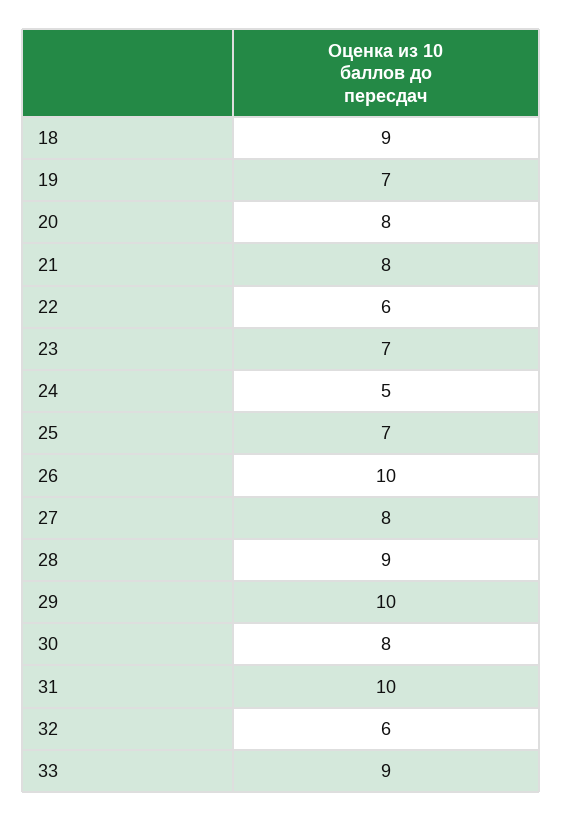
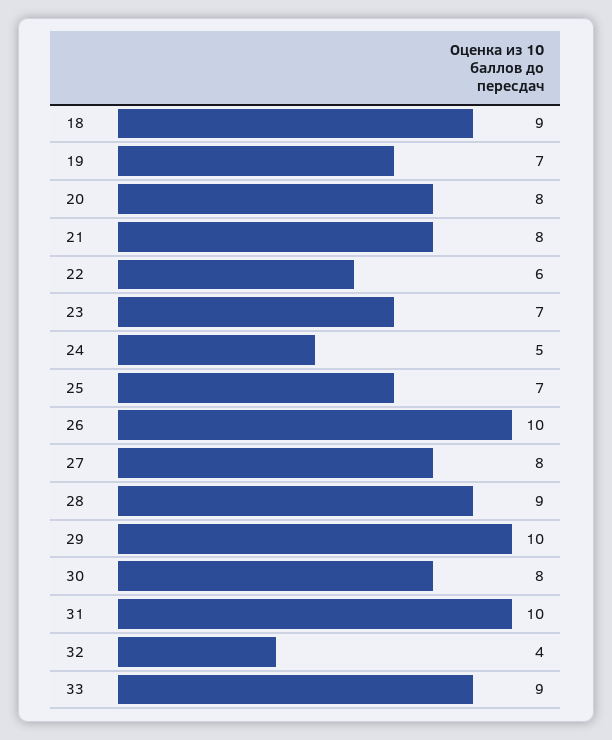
32: 6 -> 4

